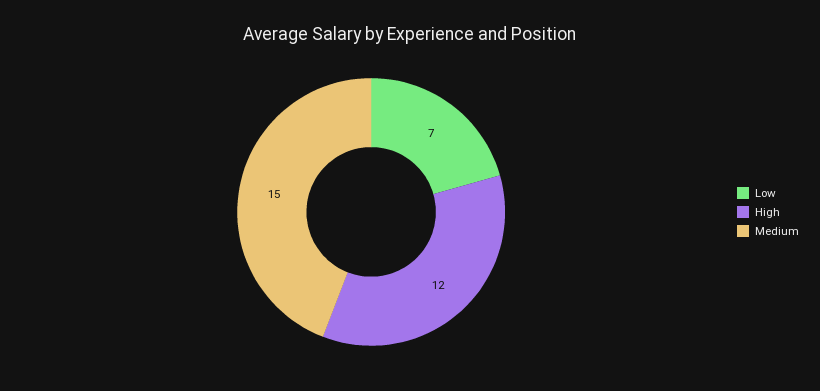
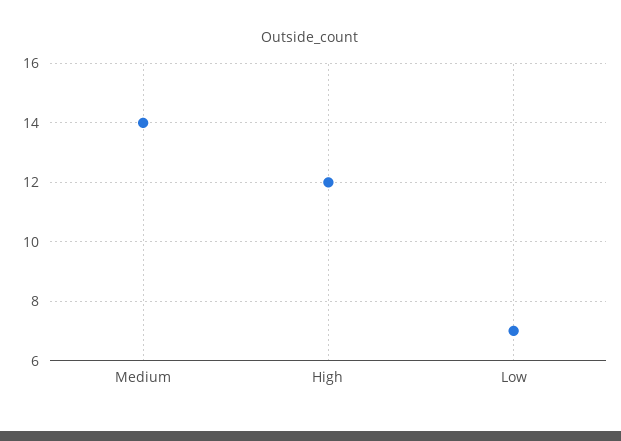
Medium: 15 -> 14

